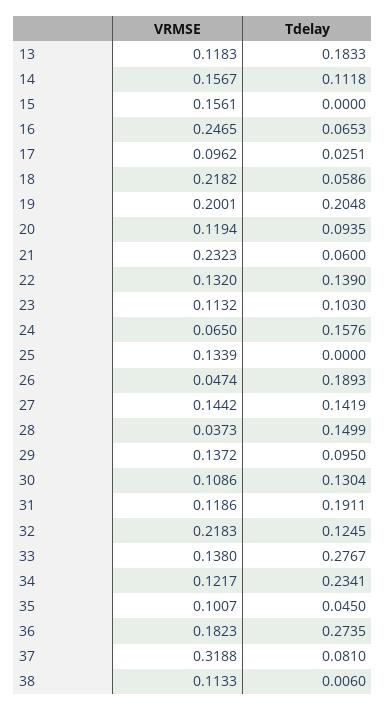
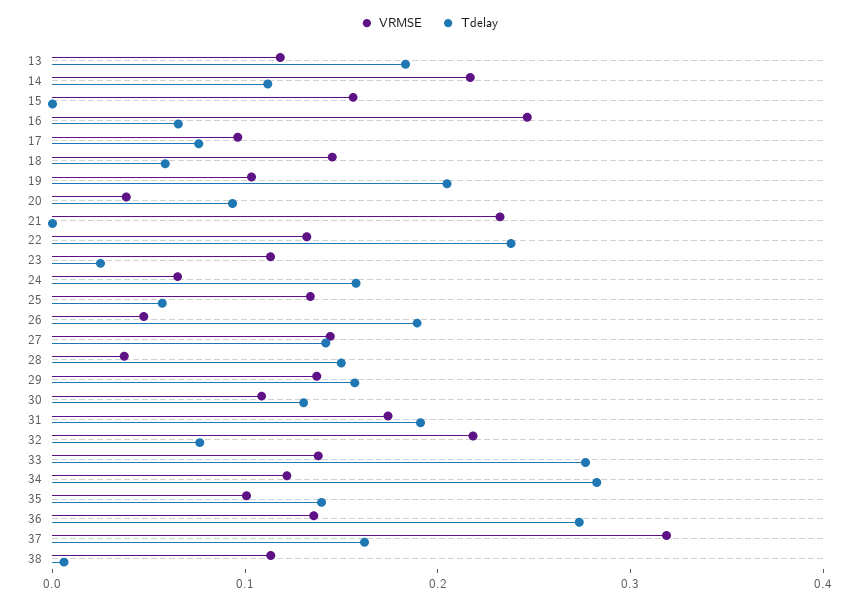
VRMSE, 14: 0.1567 -> 0.22
Tdelay, 17: 0.0251 -> 0.08
VRMSE, 18: 0.2182 -> 0.14
VRMSE, 19: 0.2001 -> 0.1
VRMSE, 20: 0.1194 -> 0.04
Tdelay, 21: 0.06 -> 0
Tdelay, 22: 0.139 -> 0.24
Tdelay, 23: 0.103 -> 0.02
Tdelay, 25: 0 -> 0.06
Tdelay, 29: 0.095 -> 0.16
VRMSE, 31: 0.1186 -> 0.18
Tdelay, 32: 0.1245 -> 0.08
Tdelay, 34: 0.2341 -> 0.28
Tdelay, 35: 0.045 -> 0.14
VRMSE, 36: 0.1823 -> 0.14
Tdelay, 37: 0.081 -> 0.16

